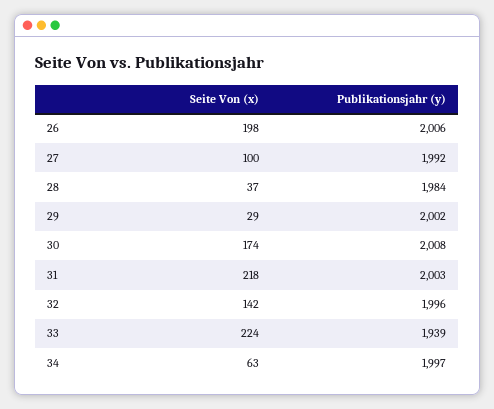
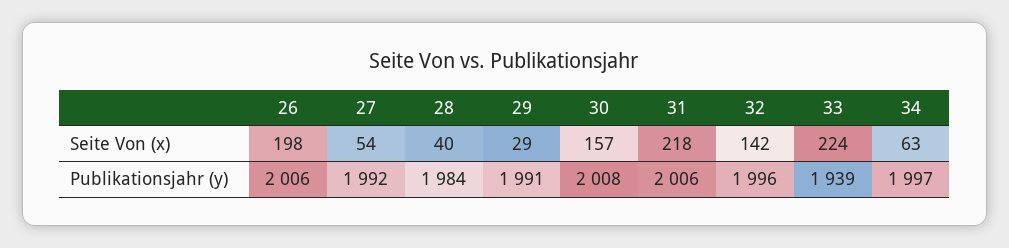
Seite Von (x), 27: 100 -> 54
Seite Von (x), 28: 37 -> 40
Publikationsjahr (y), 29: 2002 -> 1991
Seite Von (x), 30: 174 -> 157
Publikationsjahr (y), 31: 2003 -> 2006

